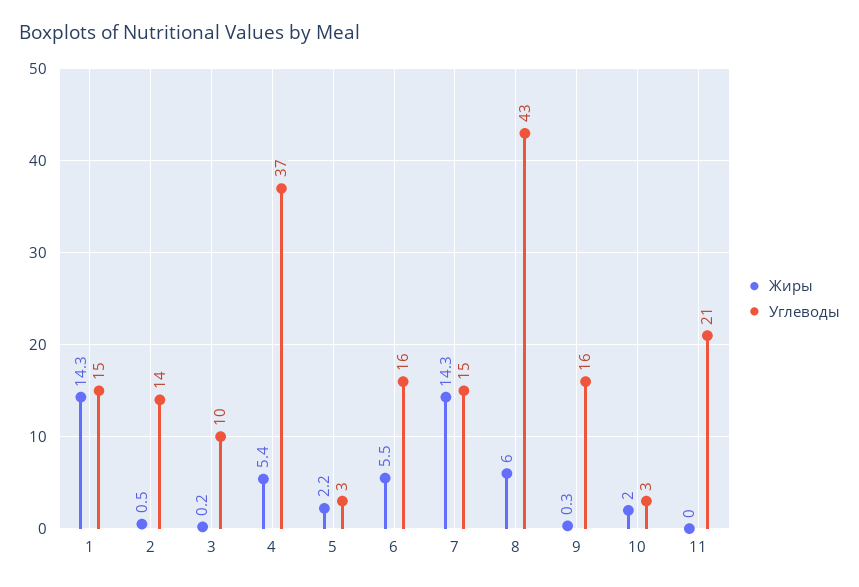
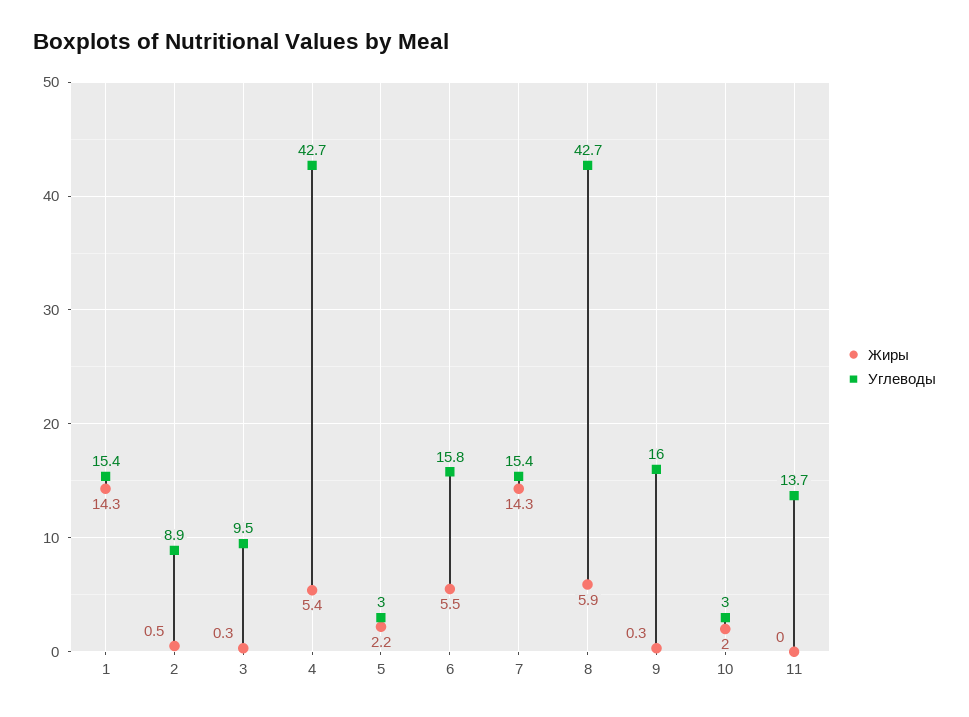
Углеводы, 2: 14 -> 8.9
Жиры, 3: 0.2 -> 0.3
Углеводы, 4: 37 -> 42.7
Жиры, 8: 6 -> 5.9
Углеводы, 11: 21 -> 13.7

